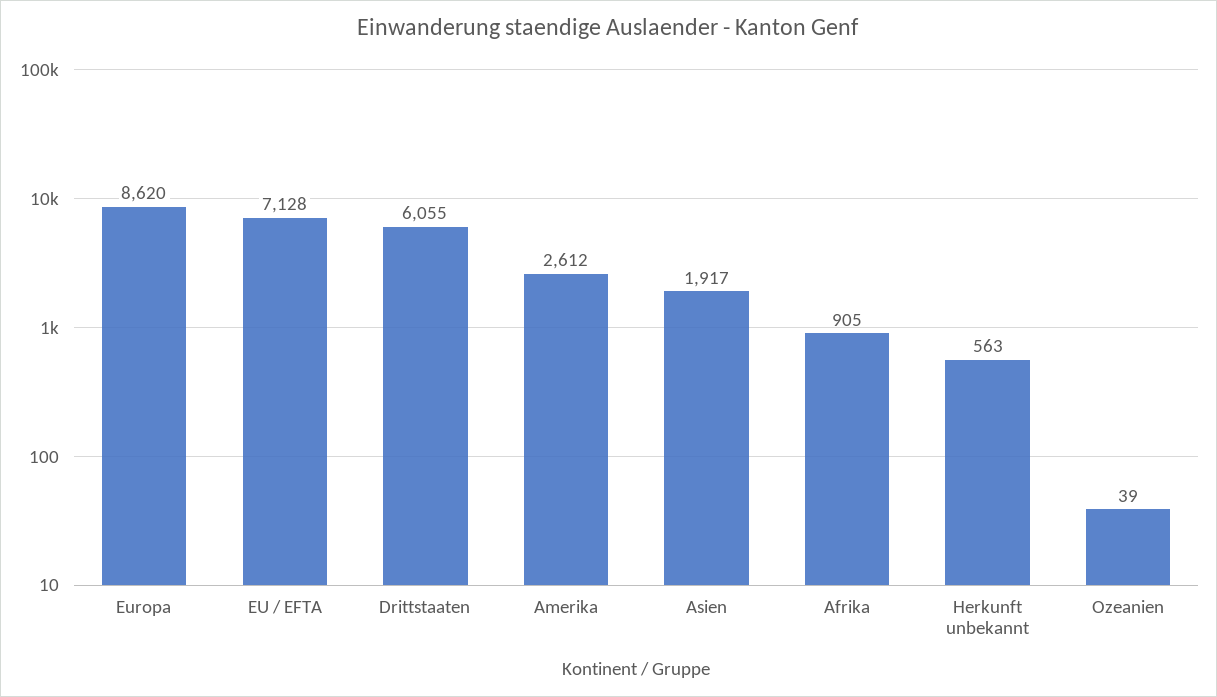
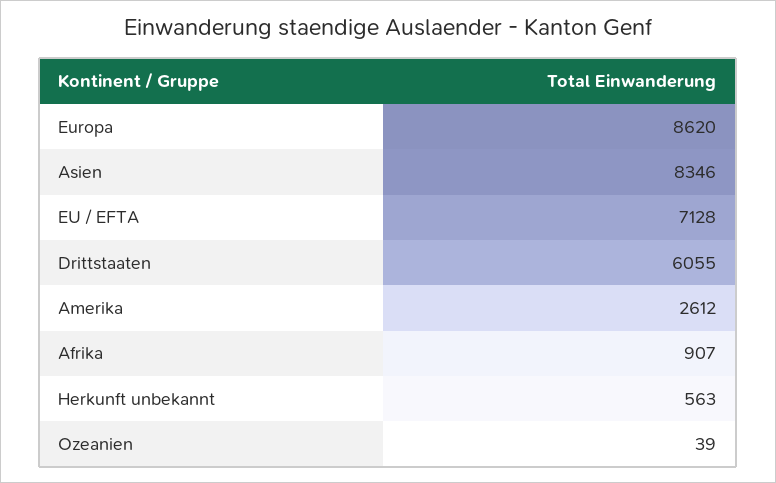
Asien: 1917 -> 8346
Afrika: 905 -> 907

